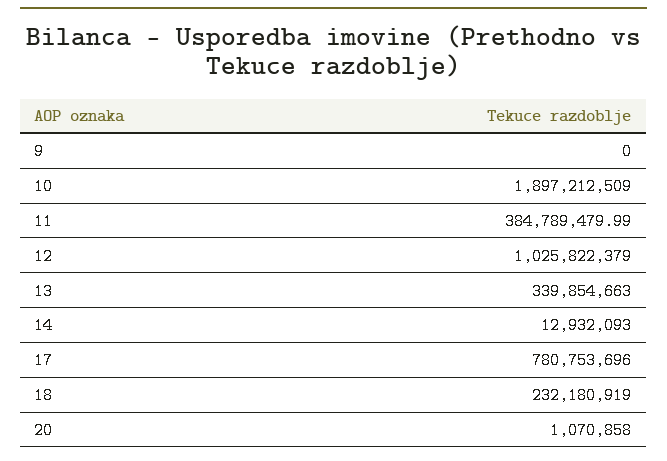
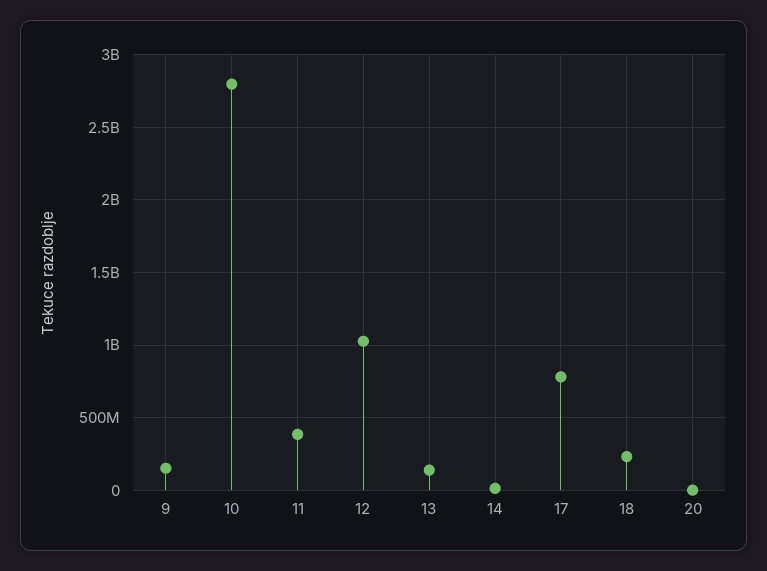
9: 0 -> 150000000
10: 1897212509 -> 2800000000
13: 339854663 -> 150000000

